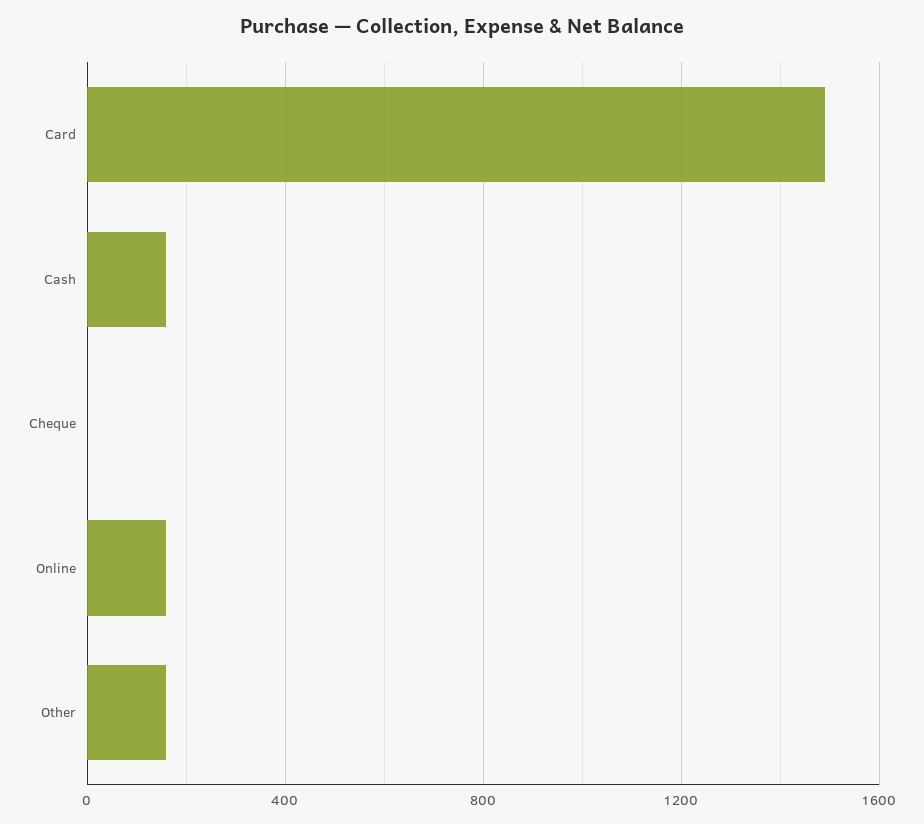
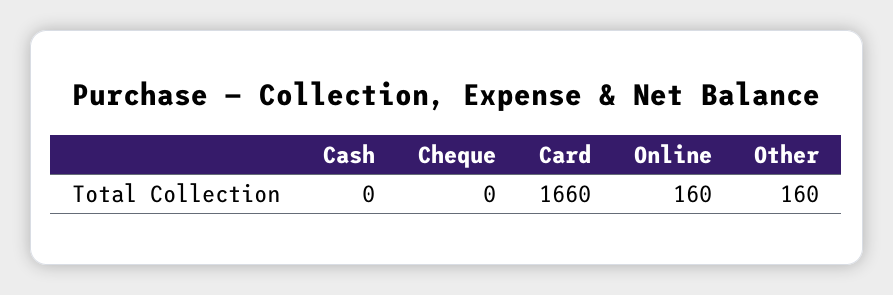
Card: 1500 -> 1660
Cash: 150 -> 0

